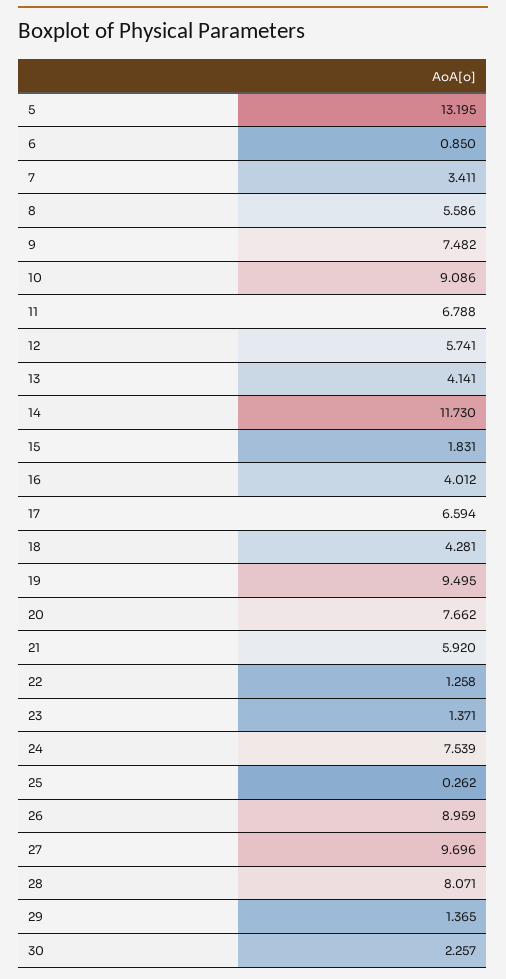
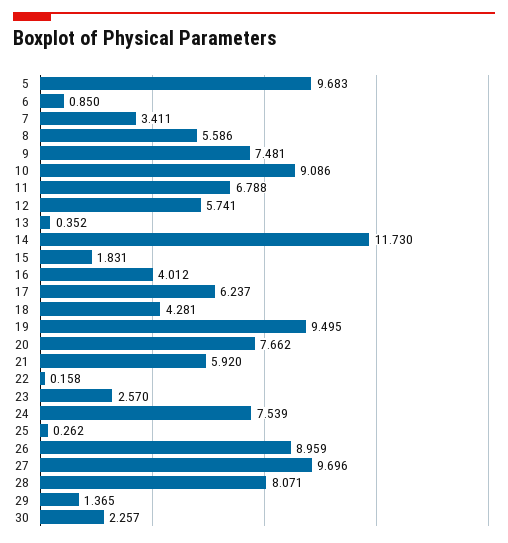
5: 13.195 -> 9.683
9: 7.482 -> 7.481
13: 4.141 -> 0.352
17: 6.594 -> 6.237
22: 1.258 -> 0.158
23: 1.371 -> 2.57

